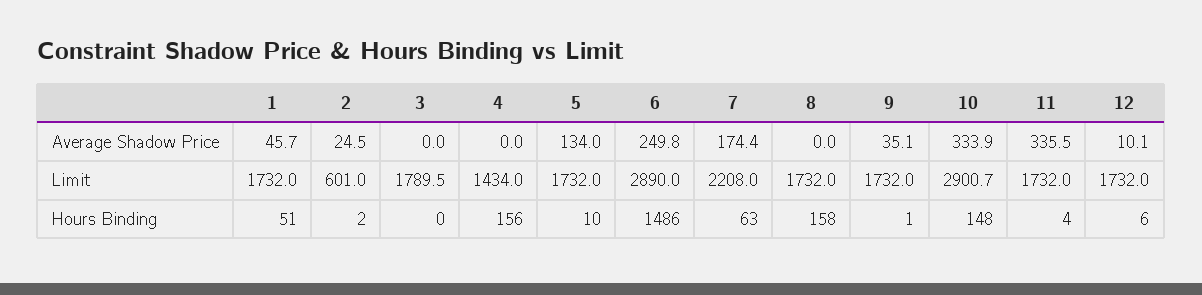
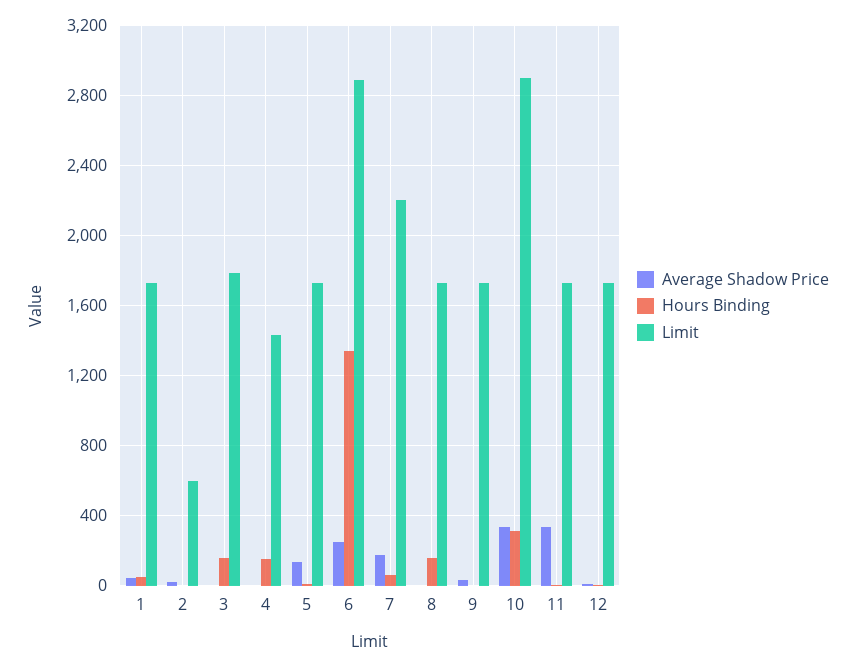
Hours Binding, 3: 0 -> 150
Hours Binding, 6: 1486 -> 1350
Hours Binding, 10: 148 -> 300

